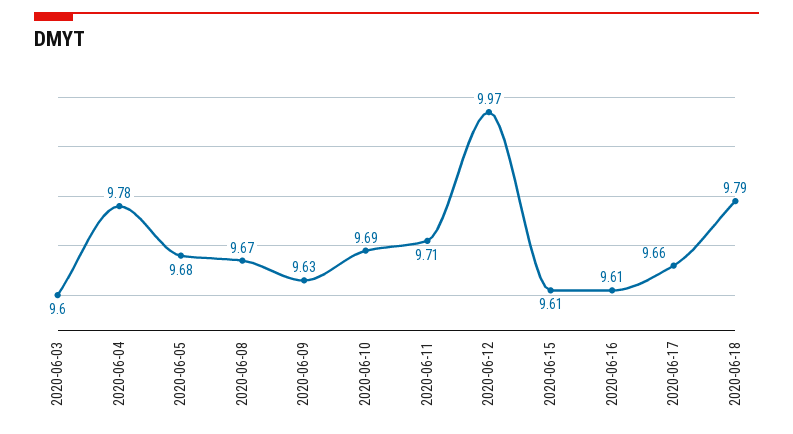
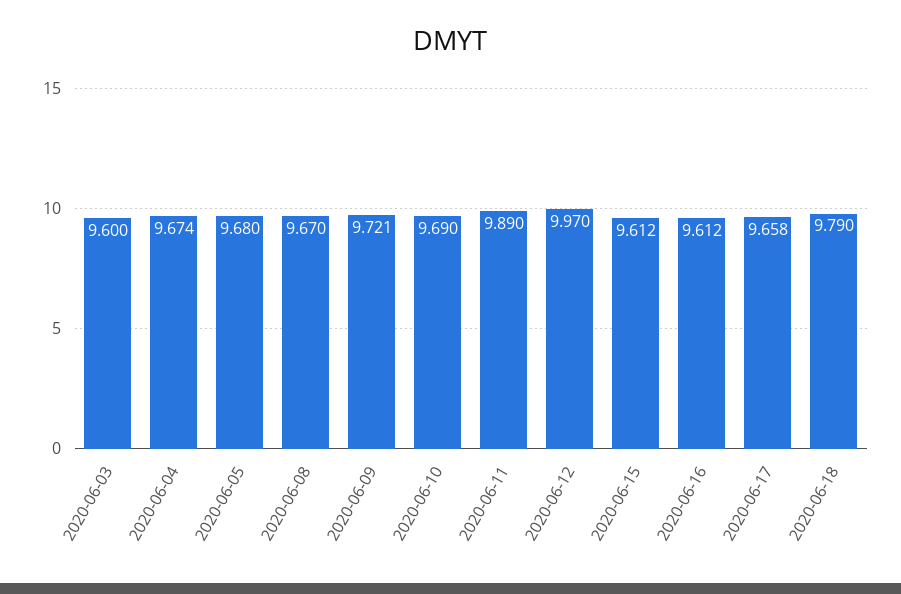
2020-06-04: 9.78 -> 9.674
2020-06-09: 9.63 -> 9.721
2020-06-11: 9.71 -> 9.89

